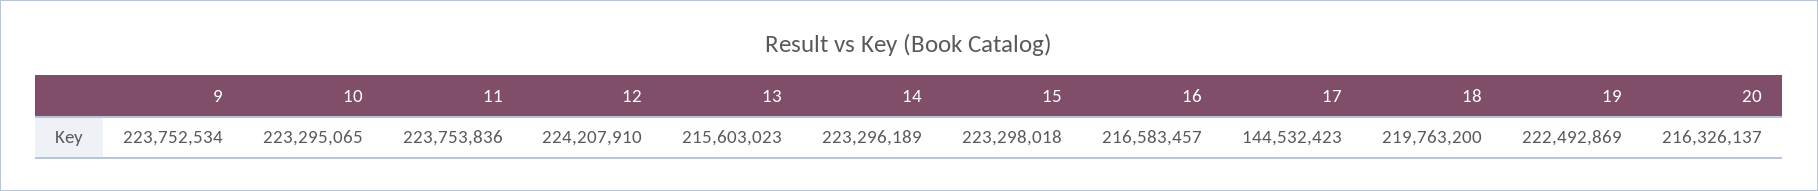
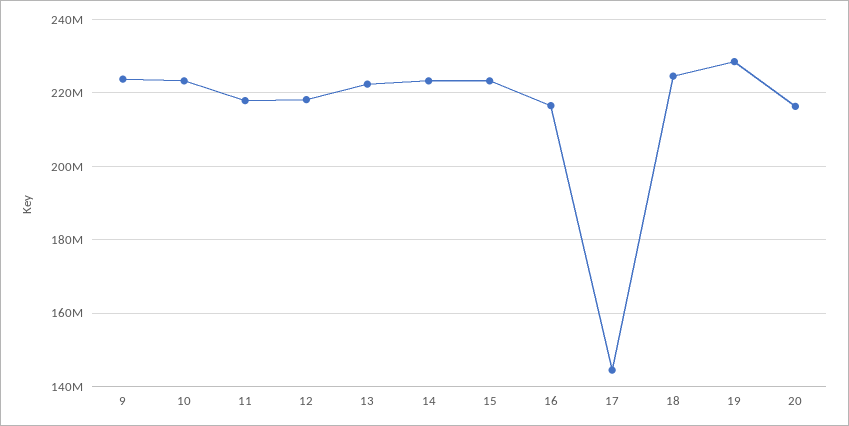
11: 223753836 -> 218000000
12: 224207910 -> 218000000
13: 215603023 -> 222000000
18: 219763200 -> 224000000
19: 222492869 -> 228000000

